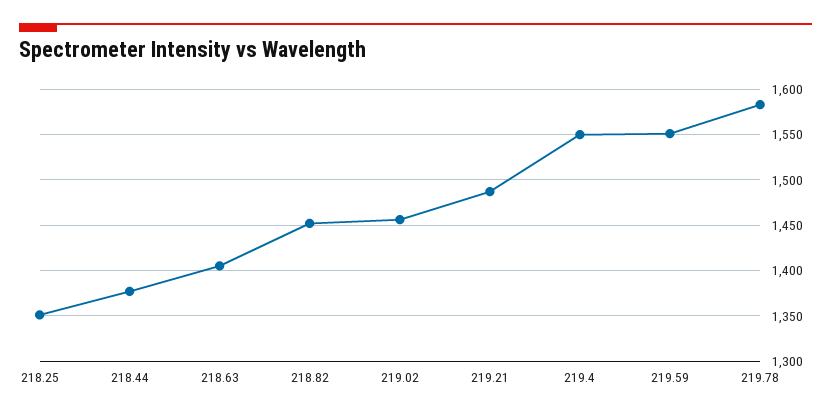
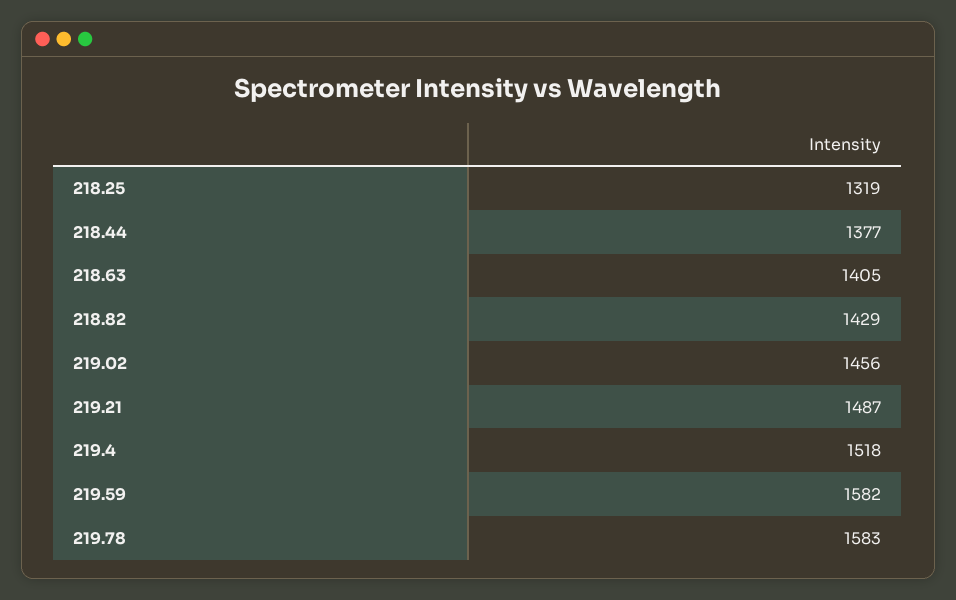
218.25: 1350 -> 1319
218.82: 1450 -> 1429
219.4: 1550 -> 1518
219.59: 1550 -> 1582

